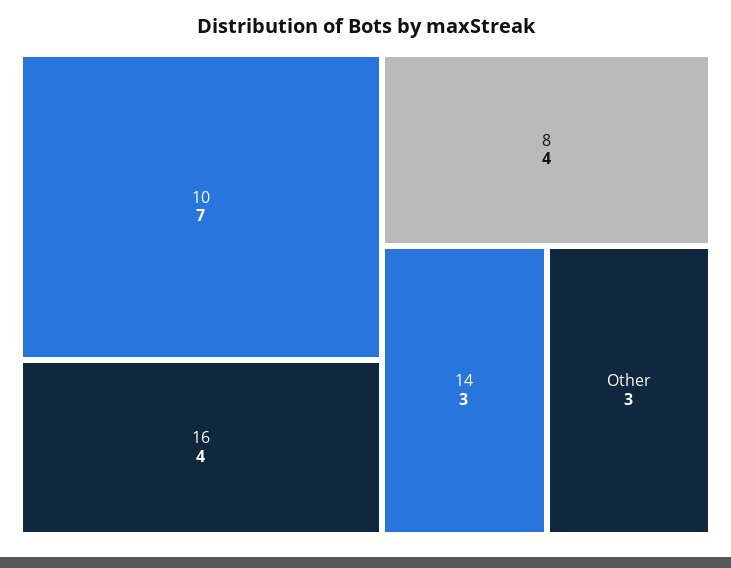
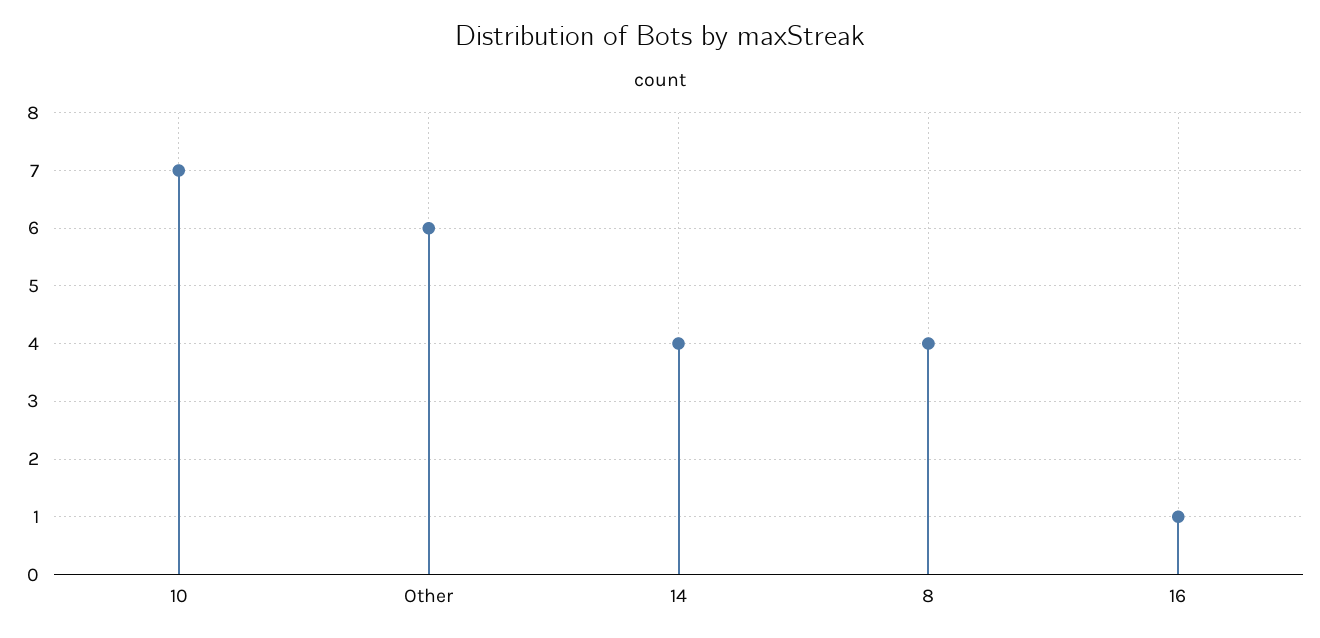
16: 4 -> 1
14: 3 -> 4
Other: 3 -> 6

